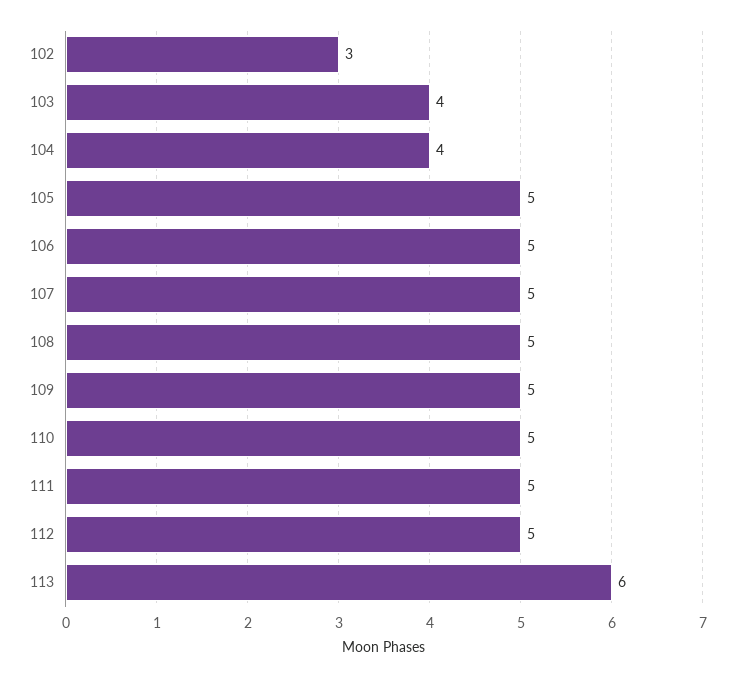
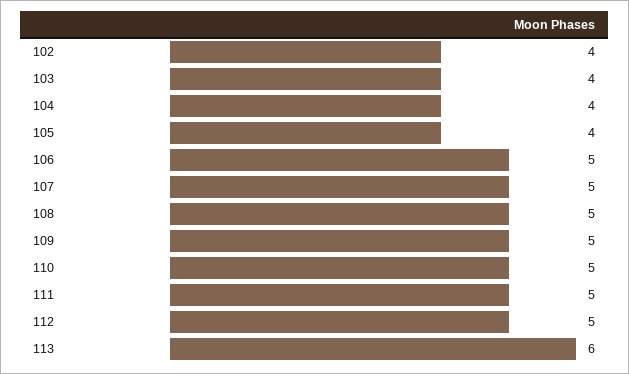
102: 3 -> 4
105: 5 -> 4

